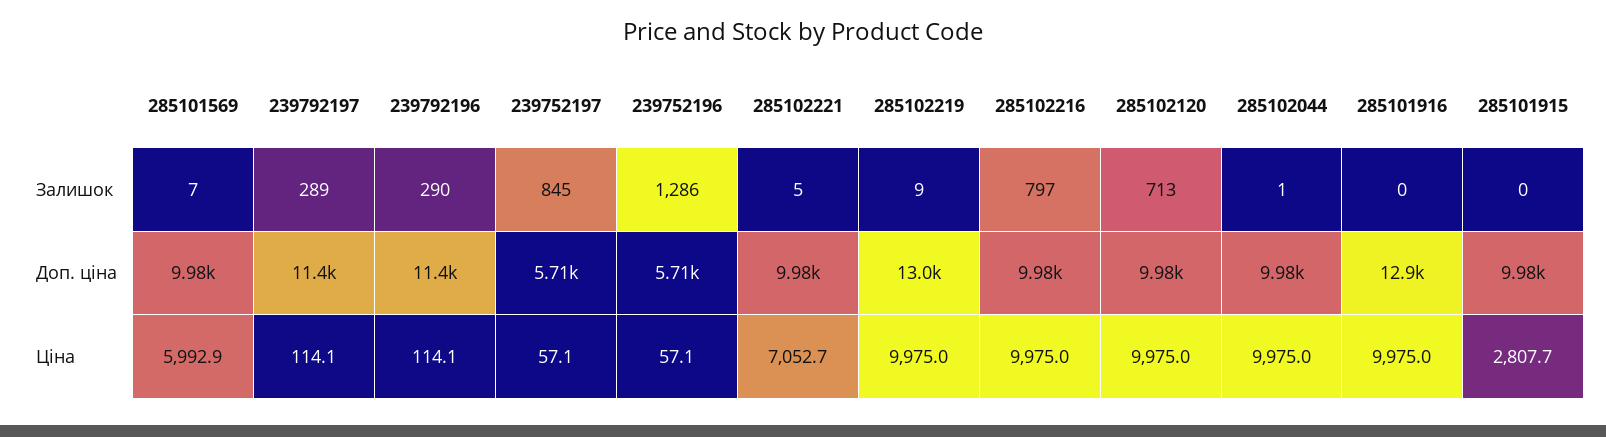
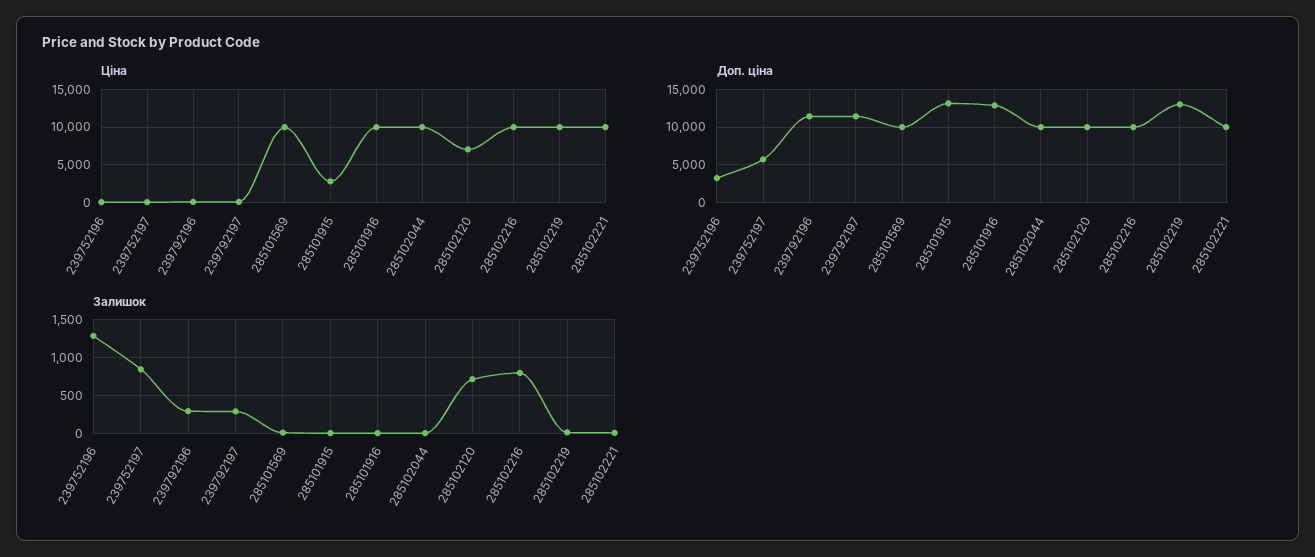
Доп. ціна, 239752196: 5710 -> 3000
Доп. ціна, 285101915: 9980 -> 13000
Ціна, 285101569: 5992.9 -> 10000
Ціна, 285102221: 7052.7 -> 10000
Ціна, 285102120: 9975 -> 7000

